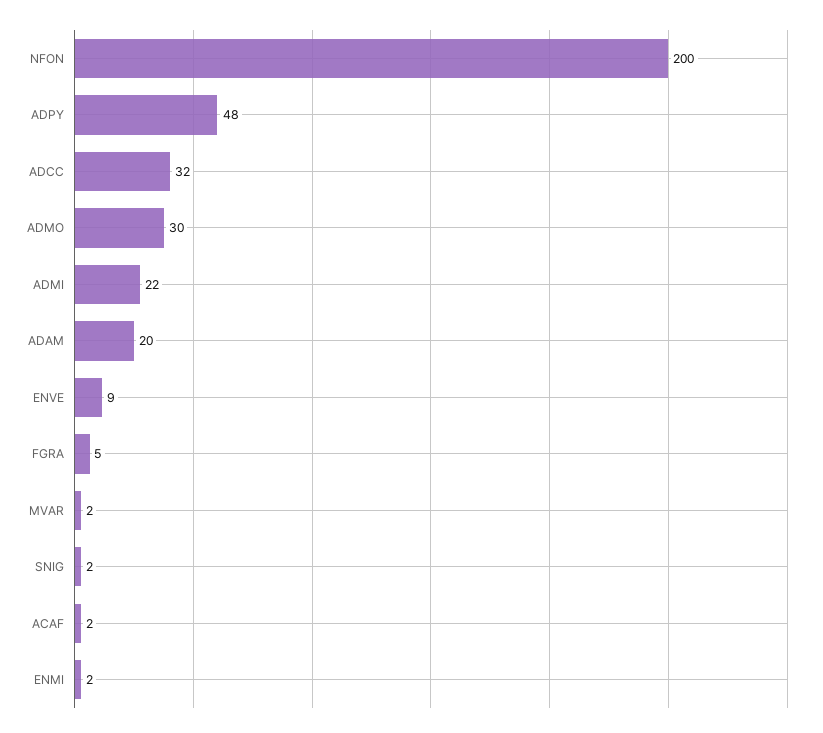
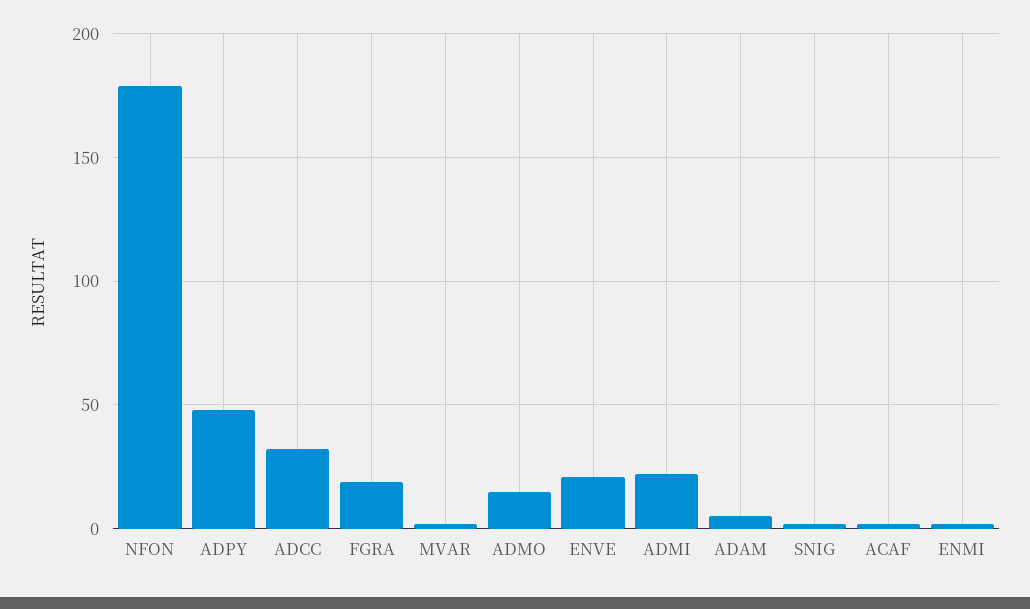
NFON: 200 -> 180
ADMO: 30 -> 15
ADAM: 20 -> 5
ENVE: 9 -> 20
FGRA: 5 -> 20

